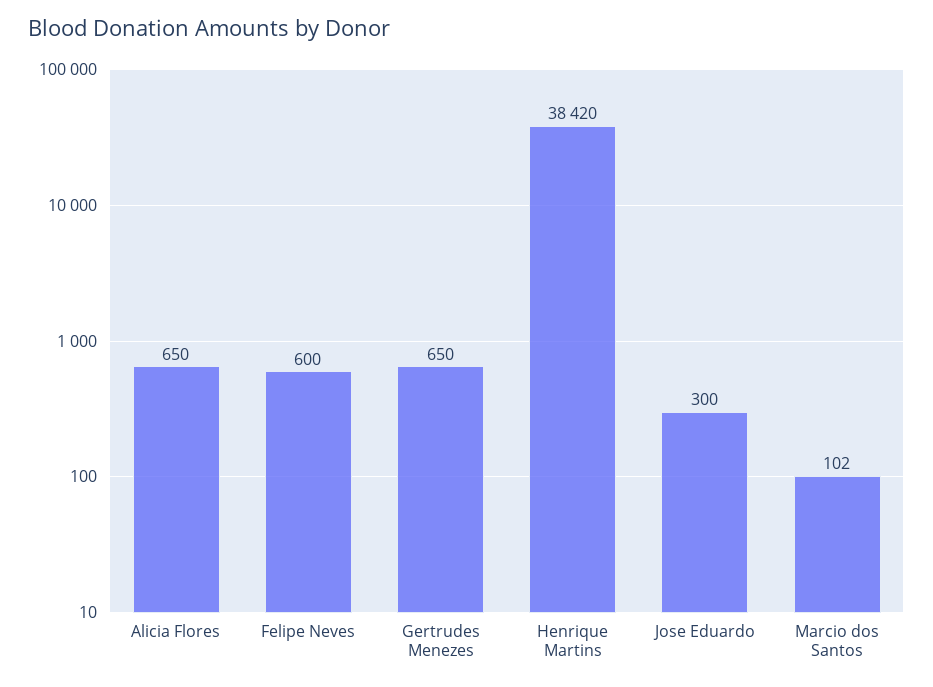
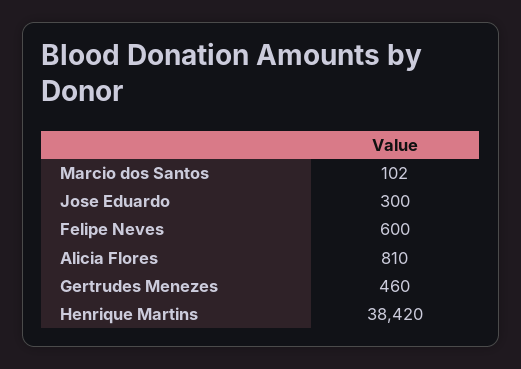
Alicia Flores: 650 -> 810
Gertrudes Menezes: 650 -> 460

